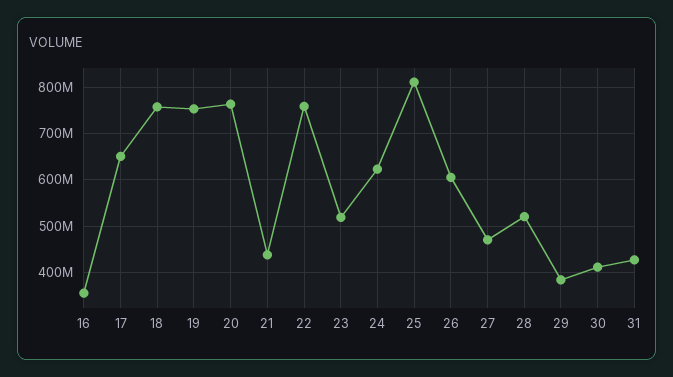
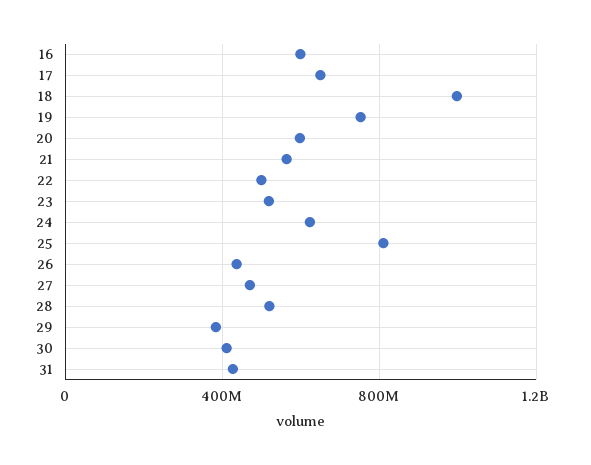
16: 360000000 -> 600000000
18: 760000000 -> 1000000000
20: 760000000 -> 600000000
21: 440000000 -> 550000000
22: 760000000 -> 500000000
26: 600000000 -> 450000000

